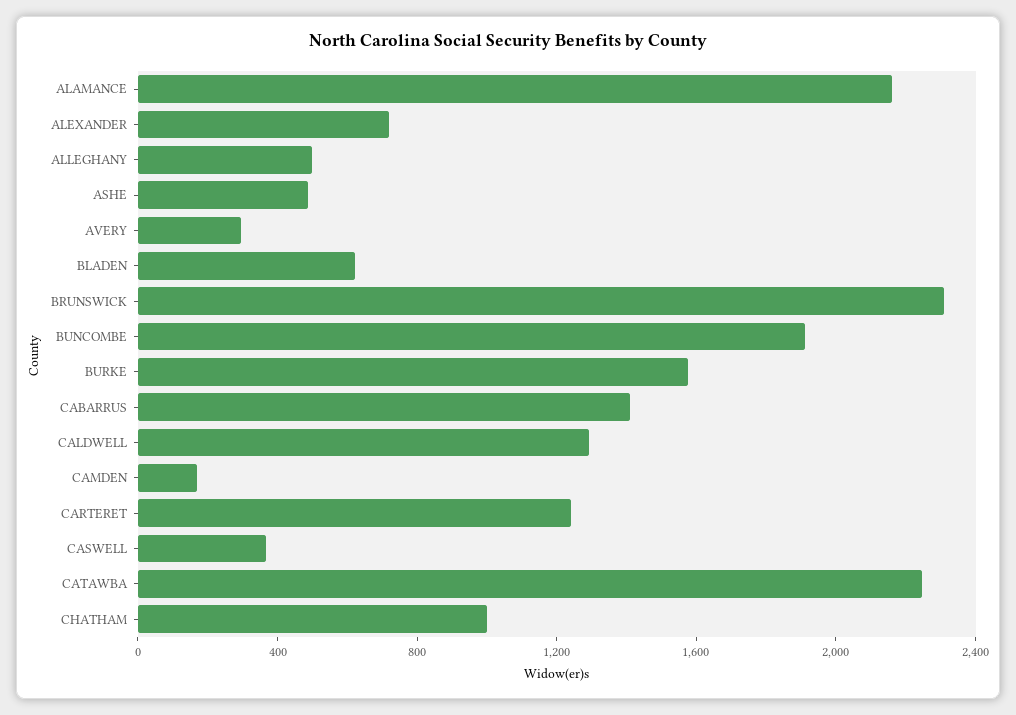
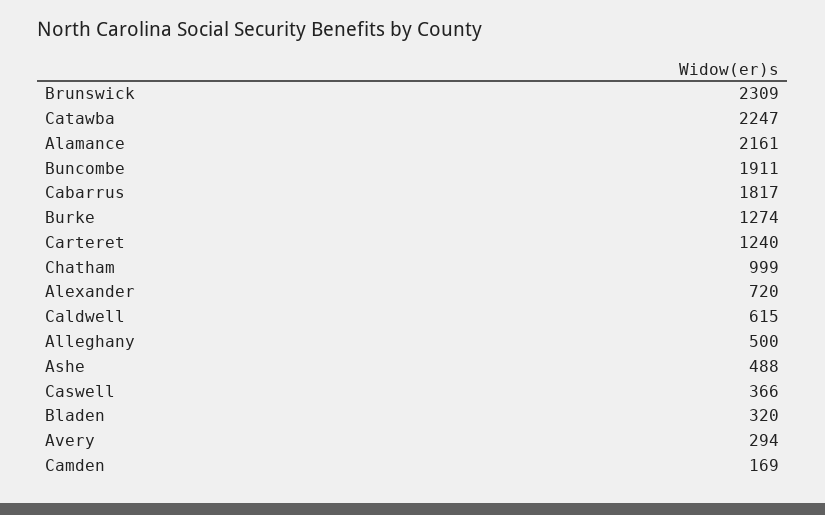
BLADEN: 600 -> 320
BURKE: 1600 -> 1274
CABARRUS: 1400 -> 1817
CALDWELL: 1300 -> 615

